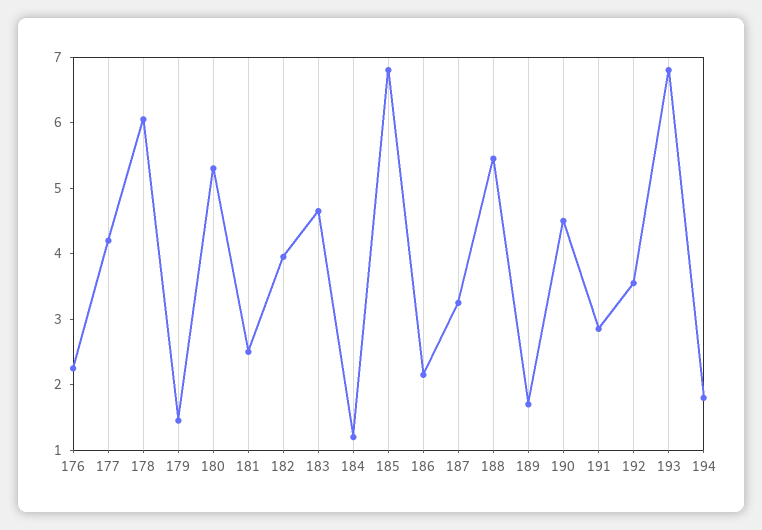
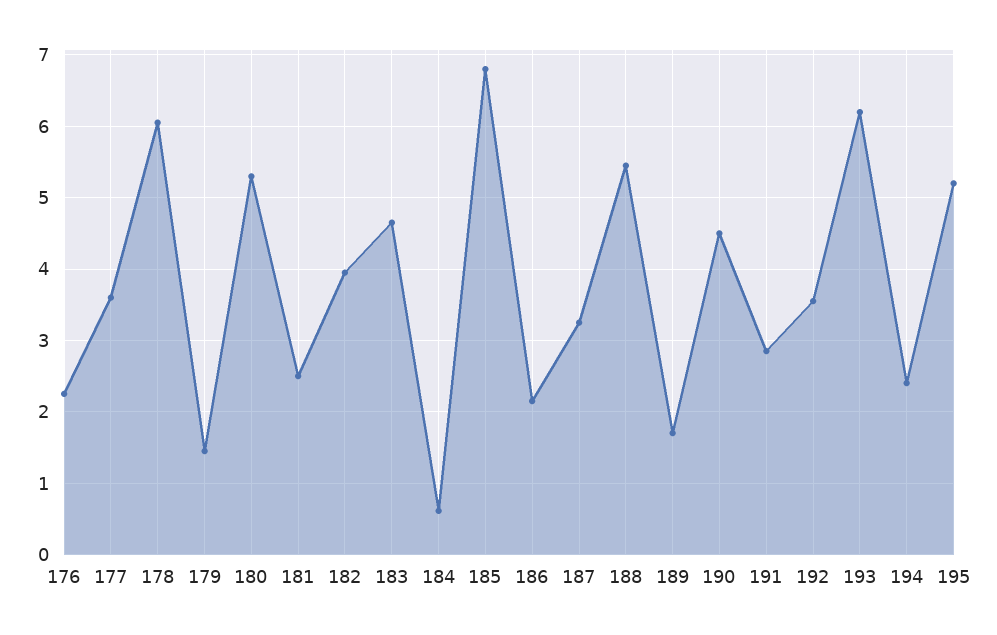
177: 4.2 -> 3.6
184: 1.2 -> 0.6
193: 6.8 -> 6.2
194: 1.8 -> 2.4
195: none -> 5.2

